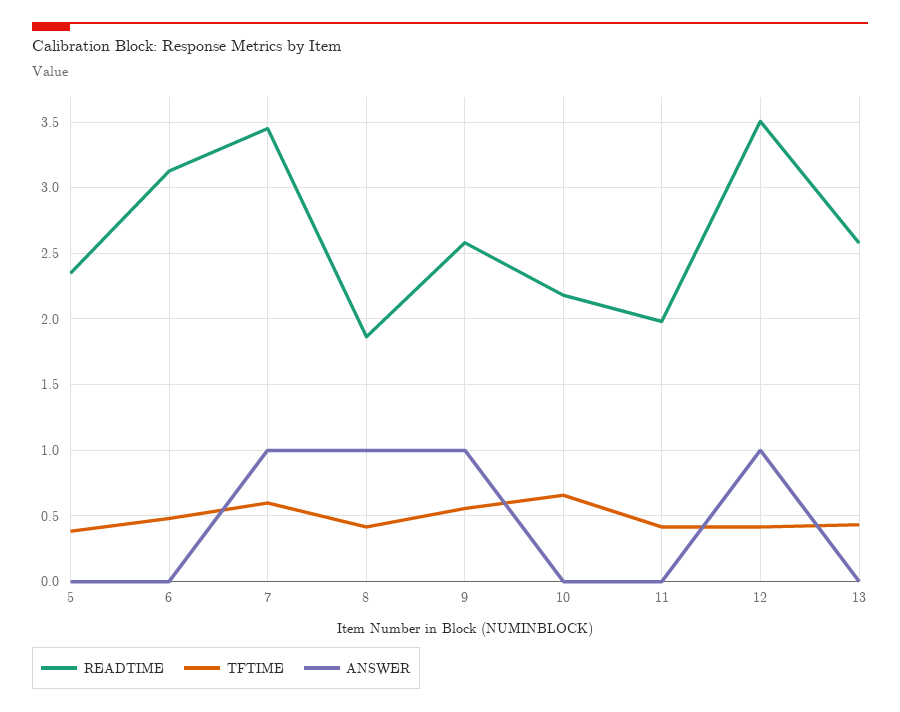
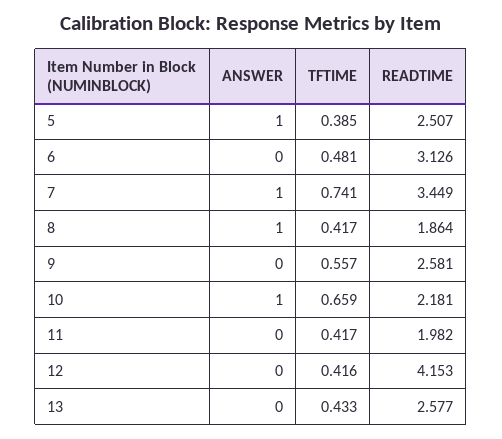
READTIME, 5: 2.35 -> 2.507
ANSWER, 5: 0 -> 1
TFTIME, 7: 0.6 -> 0.741
ANSWER, 9: 1 -> 0
ANSWER, 10: 0 -> 1
READTIME, 12: 3.5 -> 4.153
ANSWER, 12: 1 -> 0

